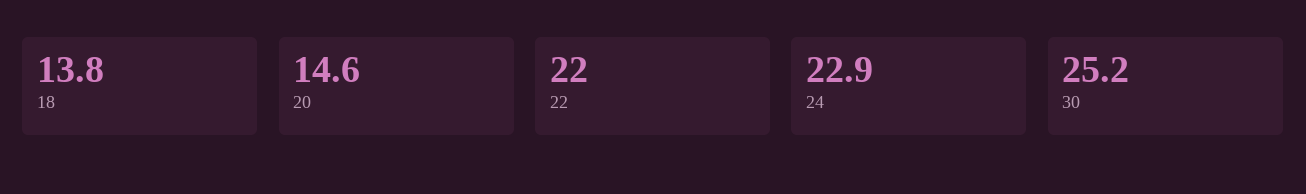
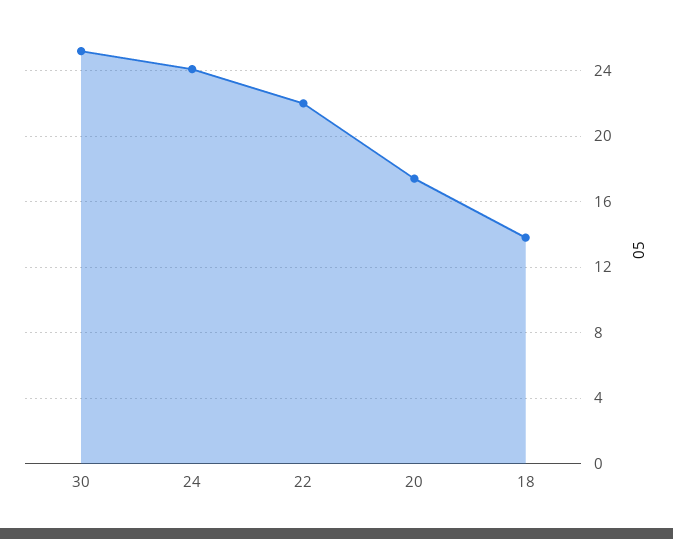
20: 14.6 -> 17.5
24: 22.9 -> 24

